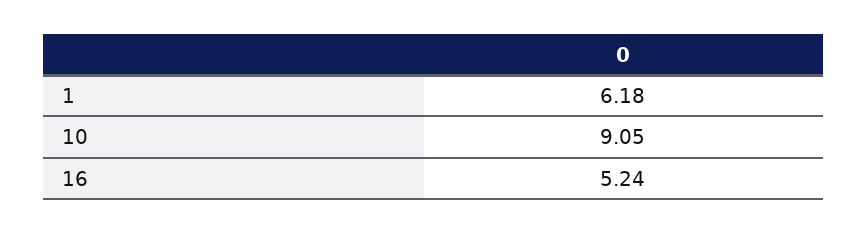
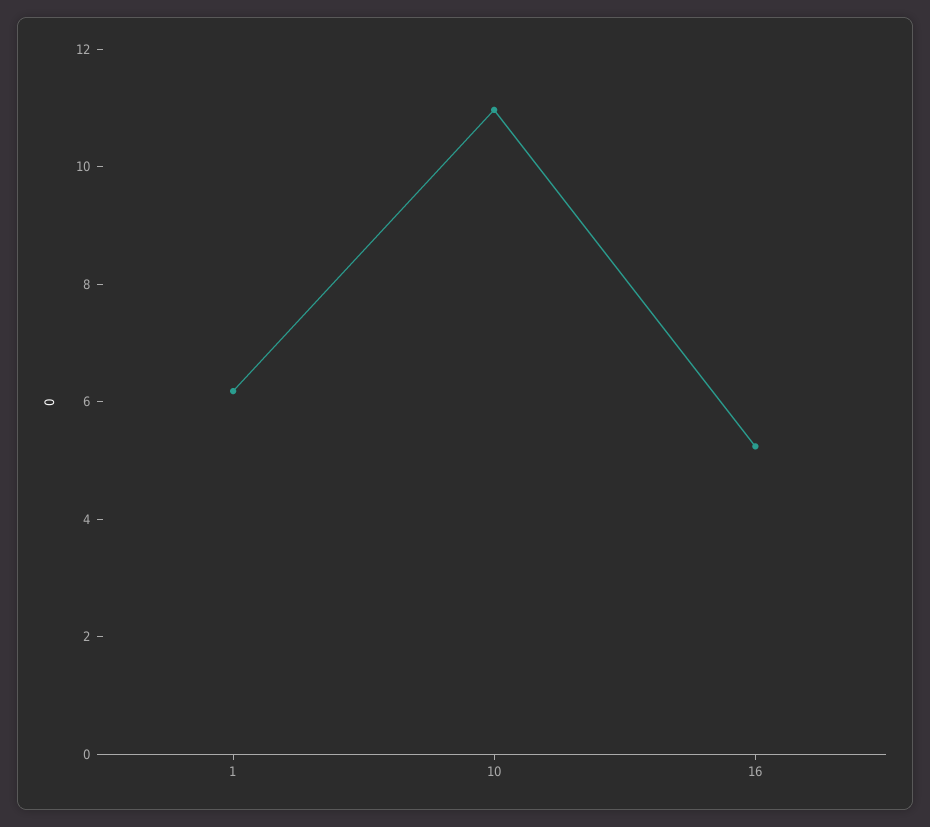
10: 9.05 -> 11

